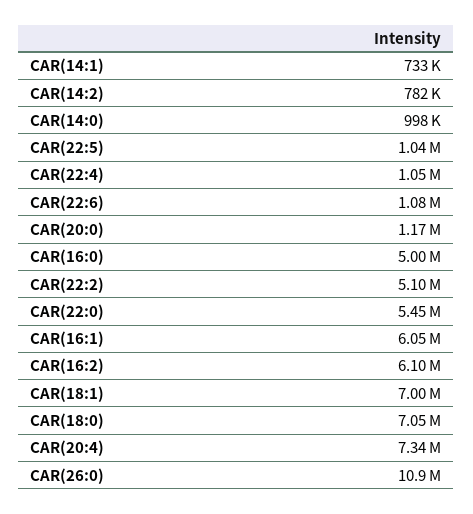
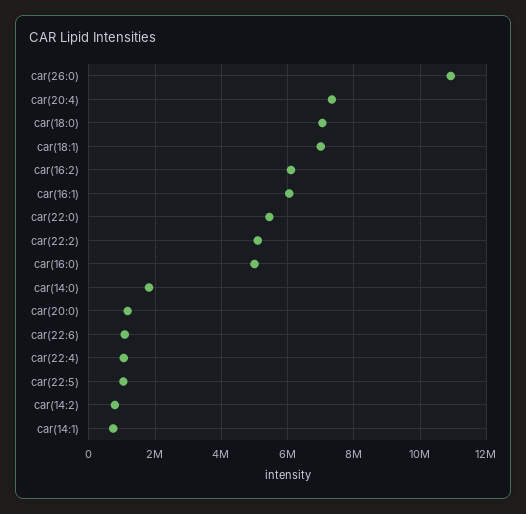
CAR(14:0): 998000 -> 1800000

